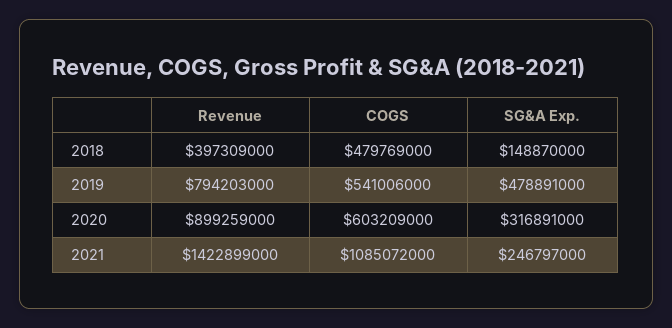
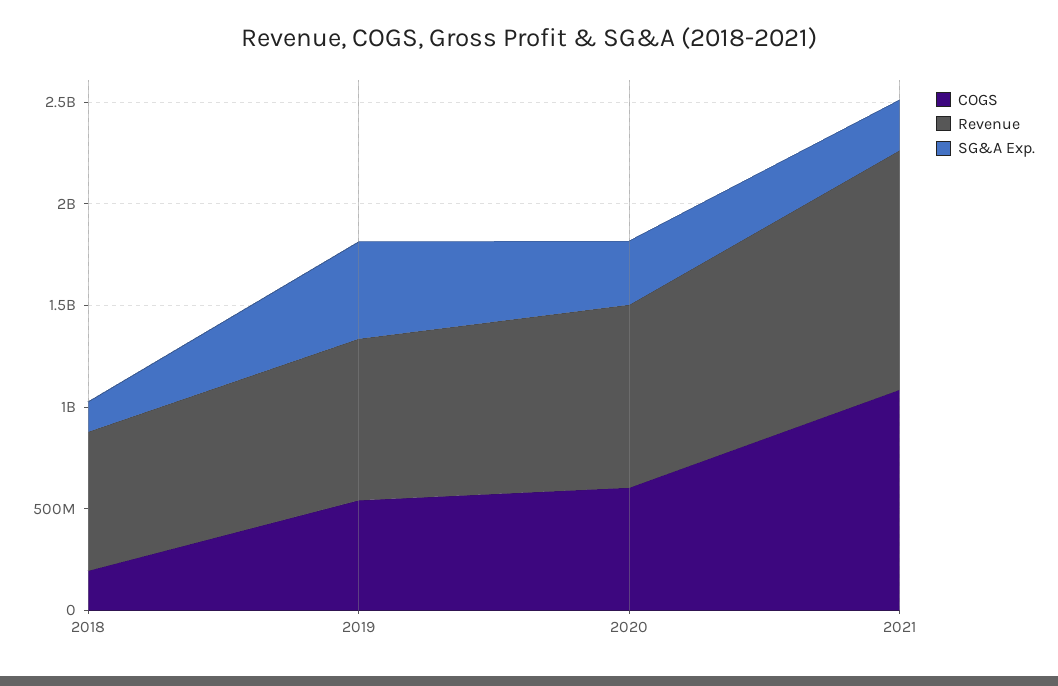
Revenue, 2018: 397309000 -> 700000000
COGS, 2018: 479769000 -> 200000000
Revenue, 2021: 1422899000 -> 1200000000

